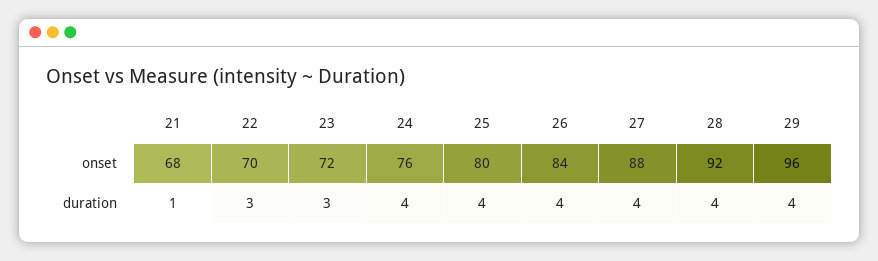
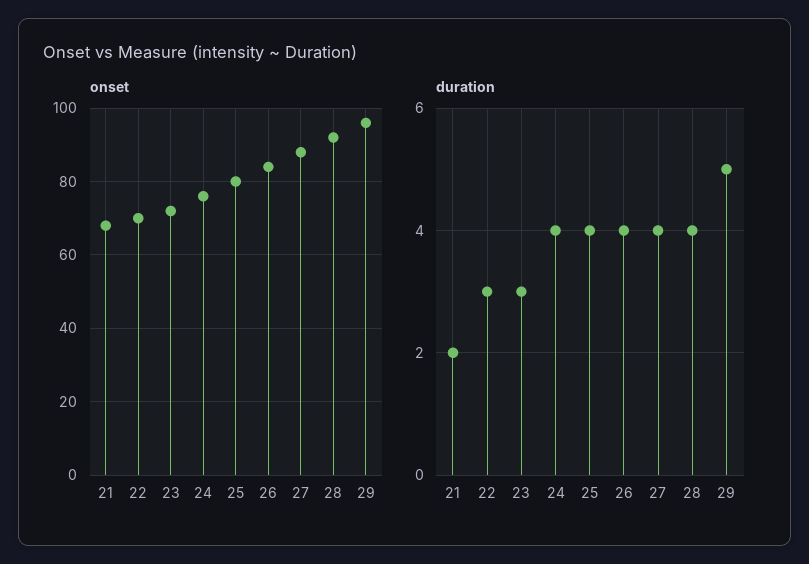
duration, 21: 1 -> 2
duration, 29: 4 -> 5

